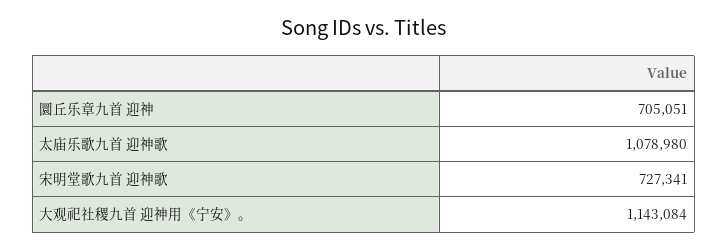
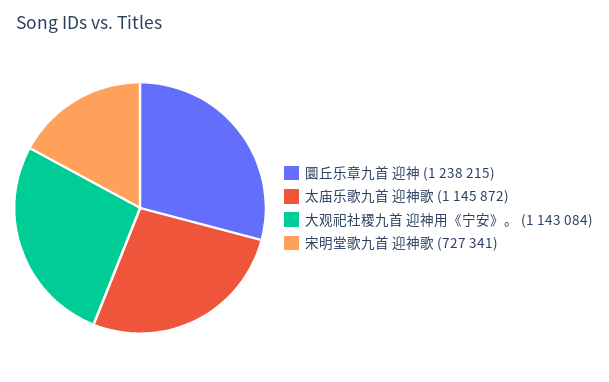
圜丘乐章九首 迎神: 705051 -> 1238215
太庙乐歌九首 迎神歌: 1078980 -> 1145872

